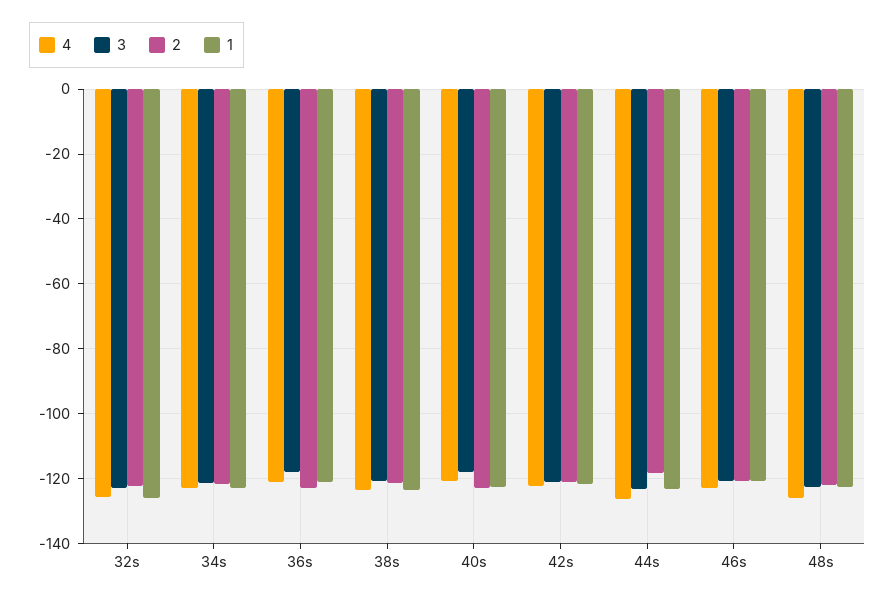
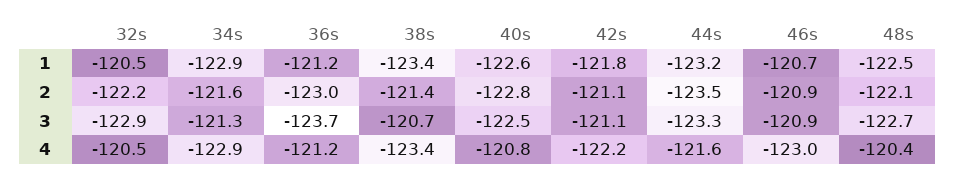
4, 32s: -126 -> -120.5
1, 32s: -126 -> -120.5
3, 36s: -118 -> -123.7
3, 40s: -118 -> -122.5
4, 44s: -126 -> -121.6
2, 44s: -118 -> -123.5
4, 48s: -126 -> -120.4

